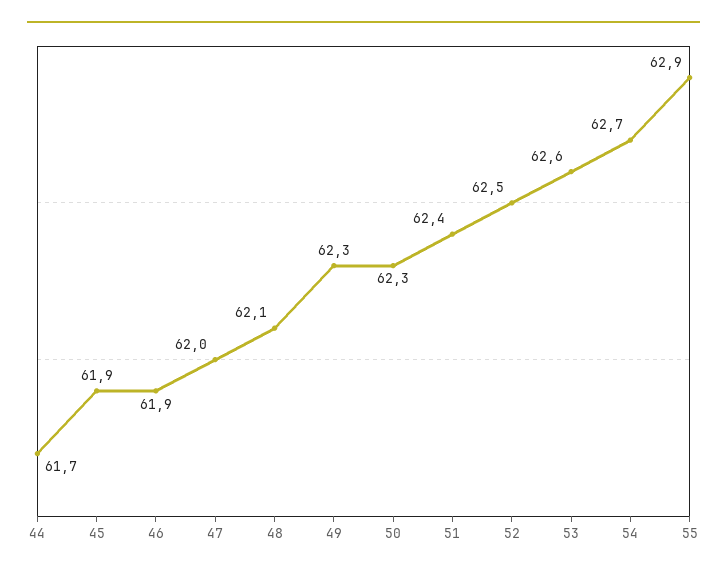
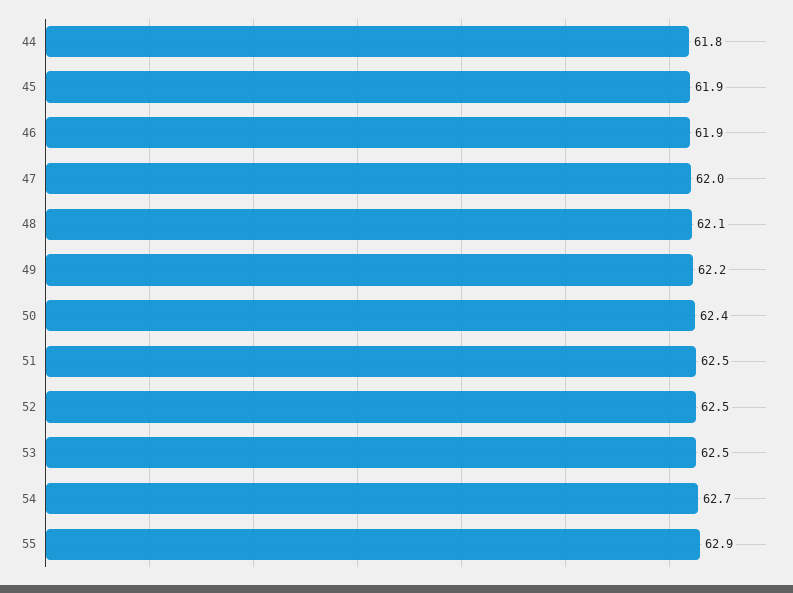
44: 61.7 -> 61.8
49: 62.3 -> 62.2
50: 62.3 -> 62.4
51: 62.4 -> 62.5
53: 62.6 -> 62.5

